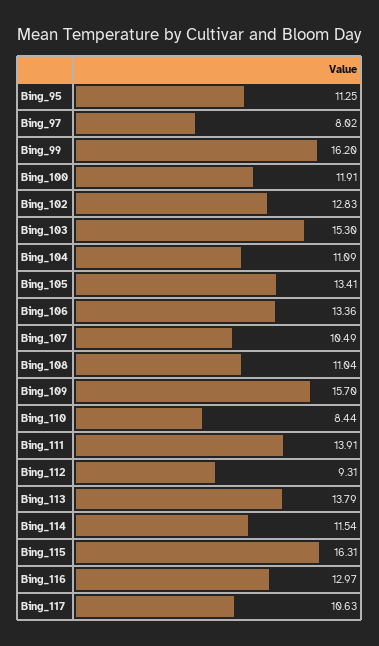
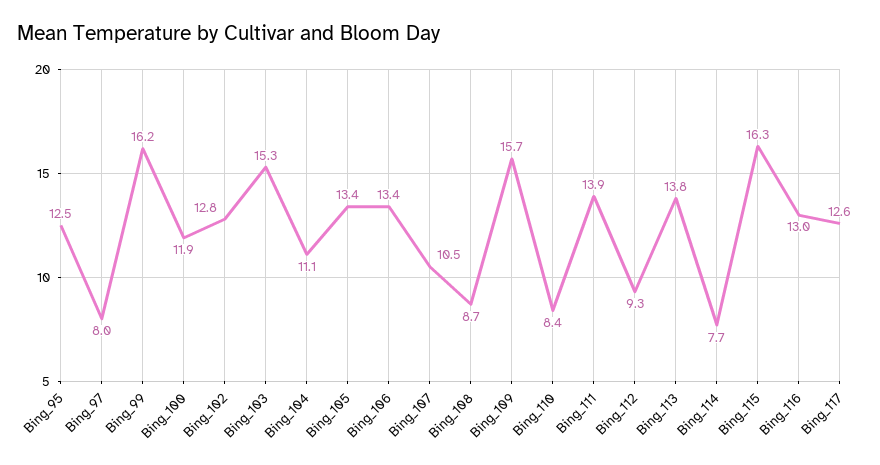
Bing_95: 11.25 -> 12.5
Bing_108: 11.04 -> 8.7
Bing_114: 11.54 -> 7.7
Bing_117: 10.63 -> 12.6

